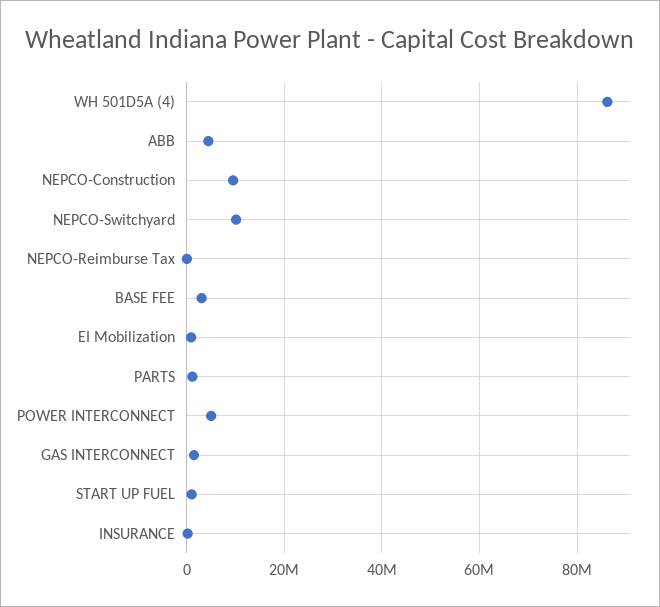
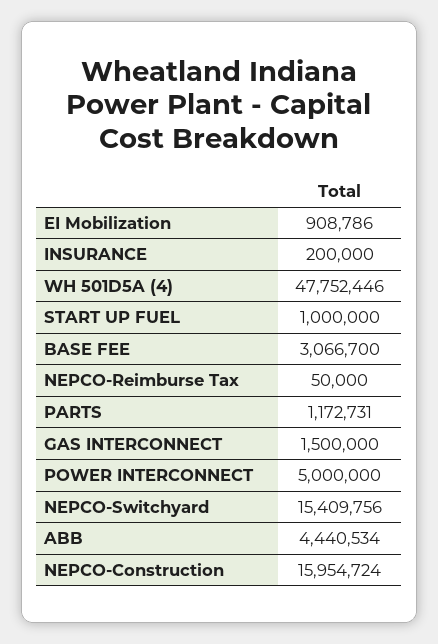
WH 501D5A (4): 86000000 -> 47752446
NEPCO-Construction: 10000000 -> 15954724
NEPCO-Switchyard: 10000000 -> 15409756

